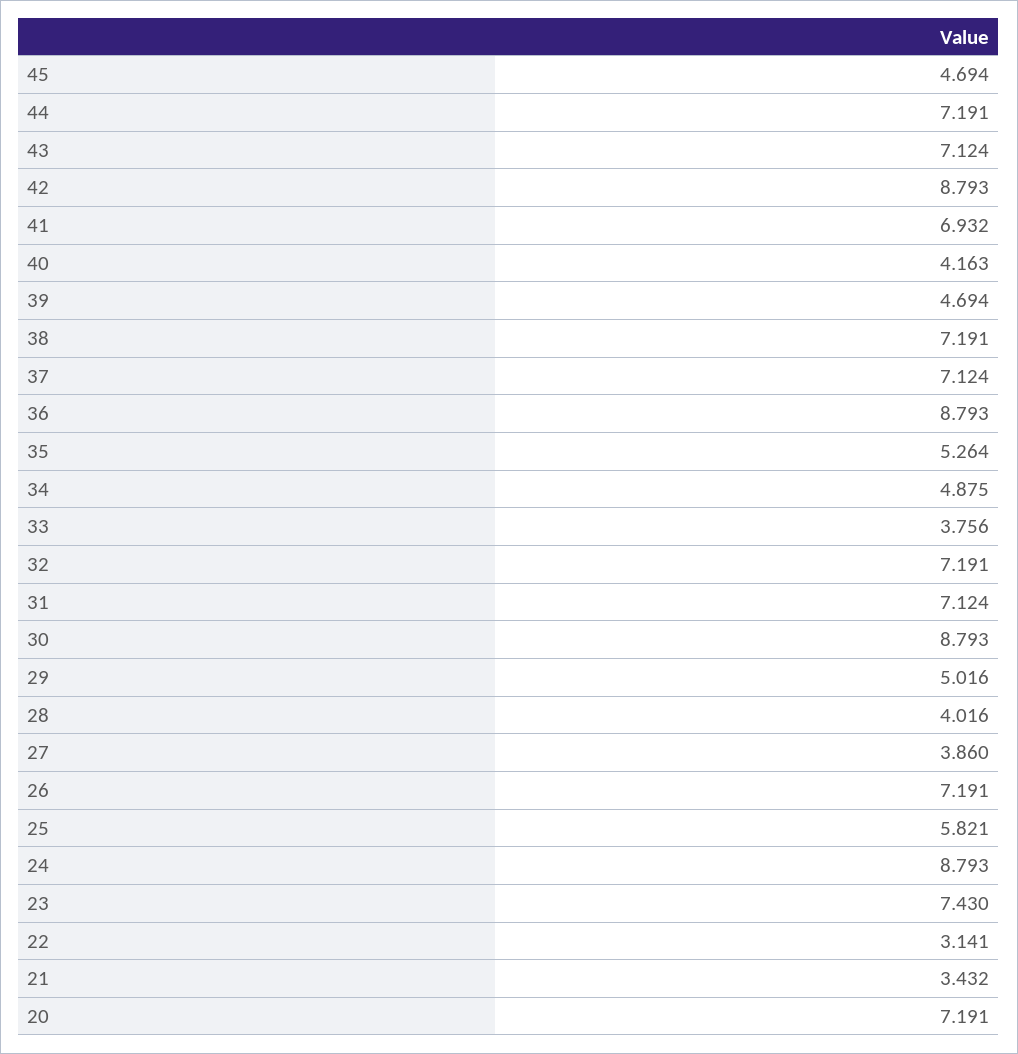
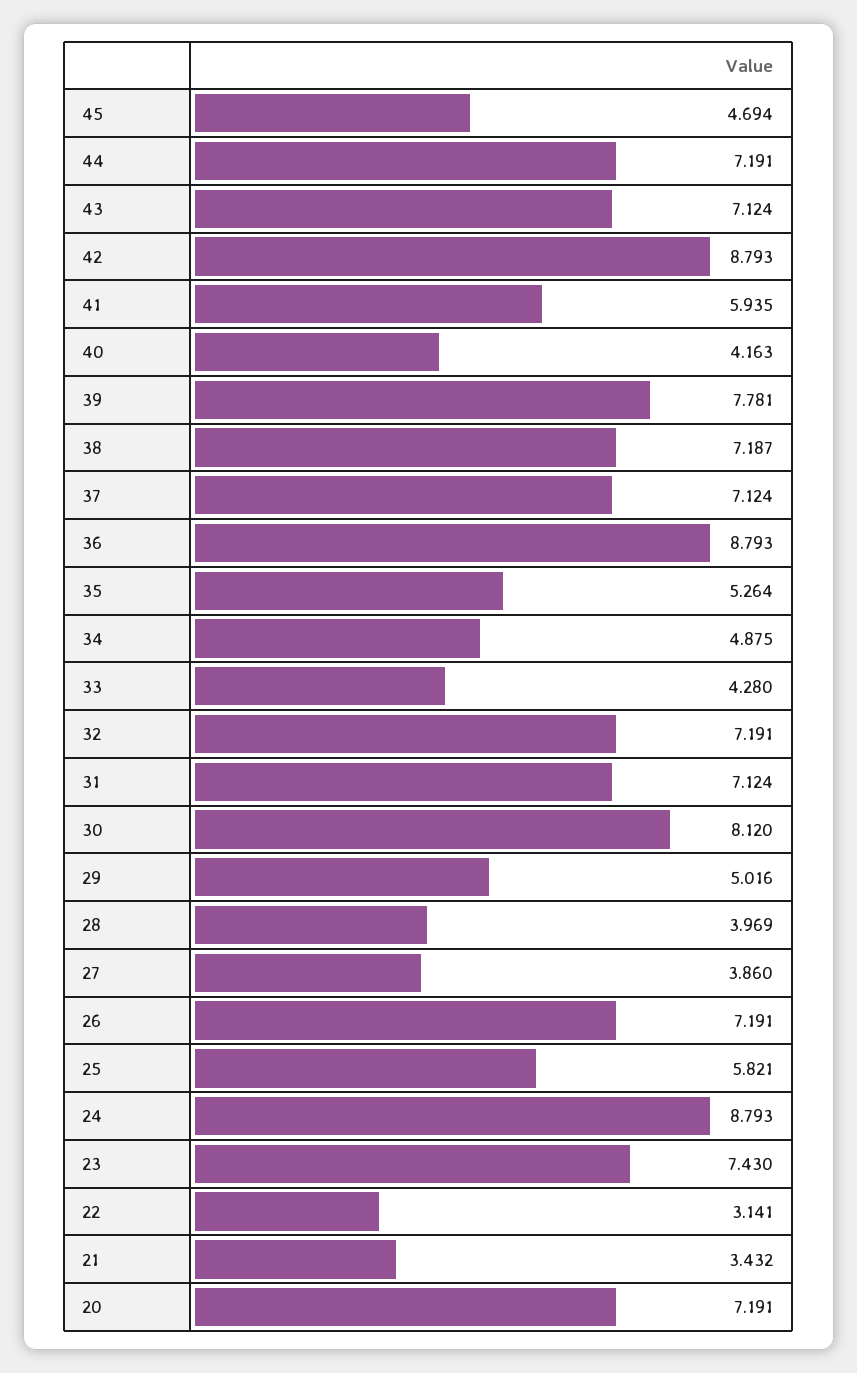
41: 6.932 -> 5.935
39: 4.694 -> 7.781
38: 7.191 -> 7.187
33: 3.756 -> 4.28
30: 8.793 -> 8.12
28: 4.016 -> 3.969

